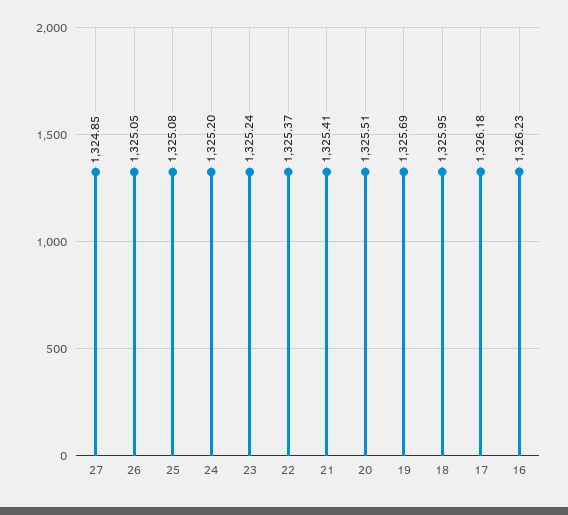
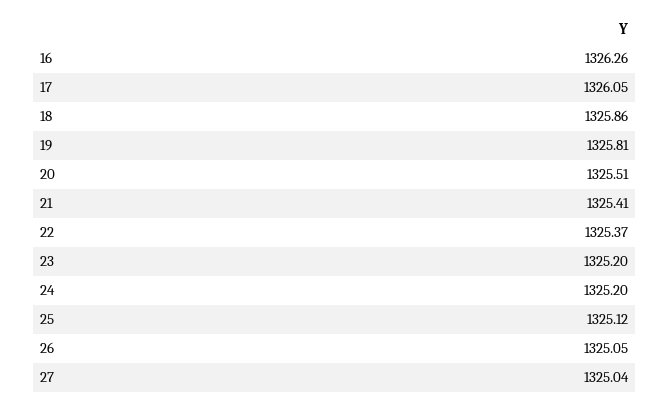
27: 1324.85 -> 1325.04
25: 1325.08 -> 1325.12
23: 1325.24 -> 1325.2
19: 1325.69 -> 1325.81
18: 1325.95 -> 1325.86
17: 1326.18 -> 1326.05
16: 1326.23 -> 1326.26

